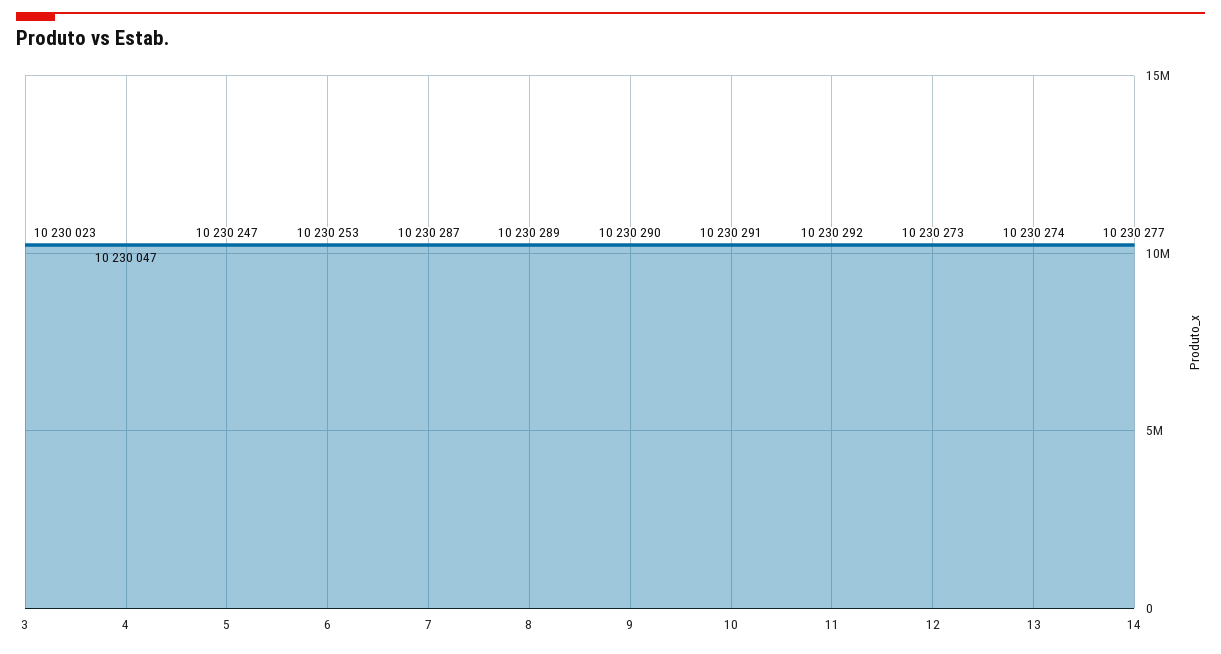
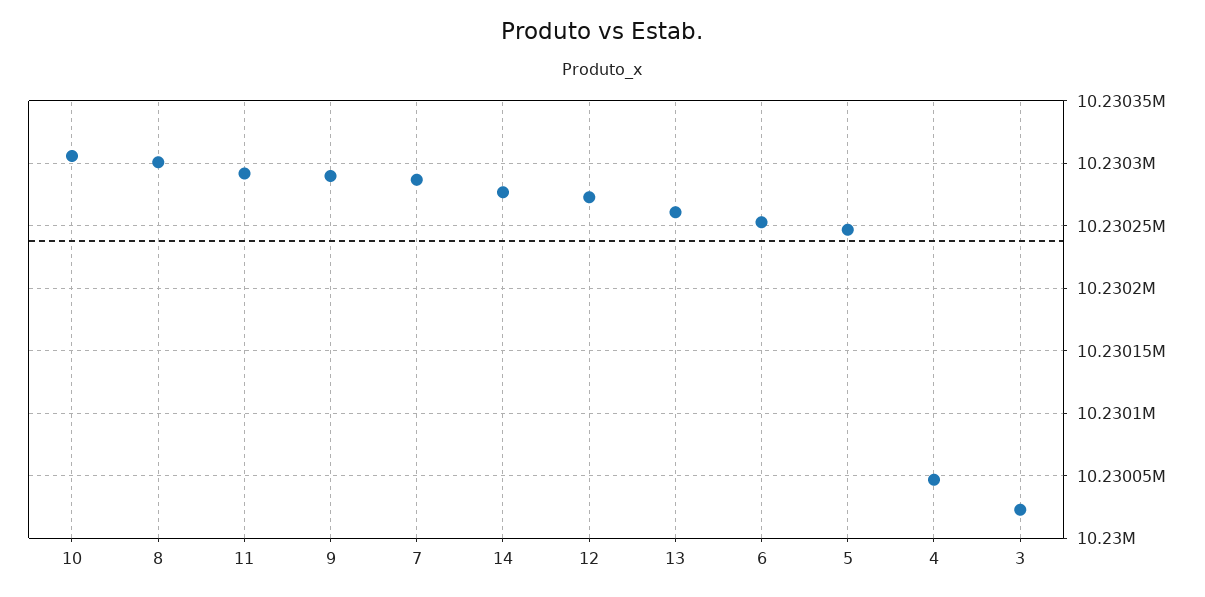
8: 10230289 -> 10230300
10: 10230291 -> 10230305
13: 10230274 -> 10230260

